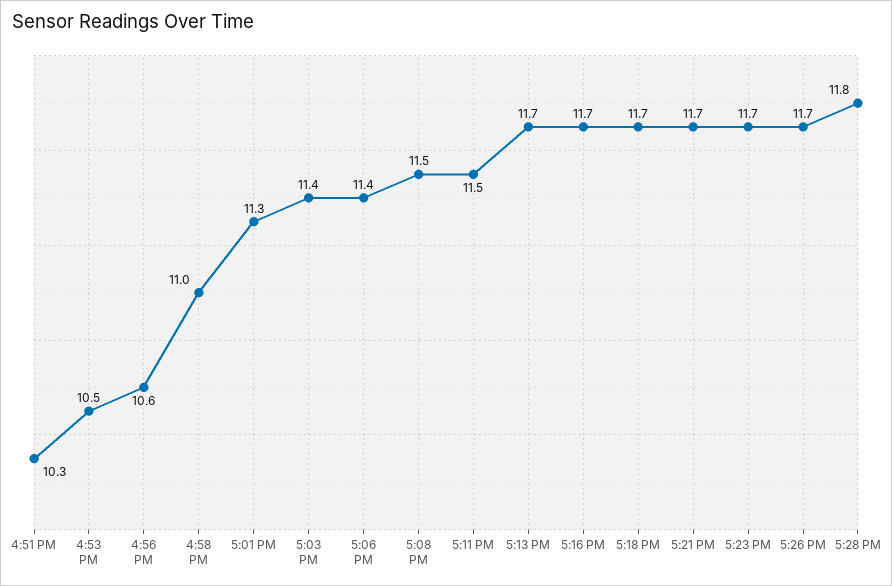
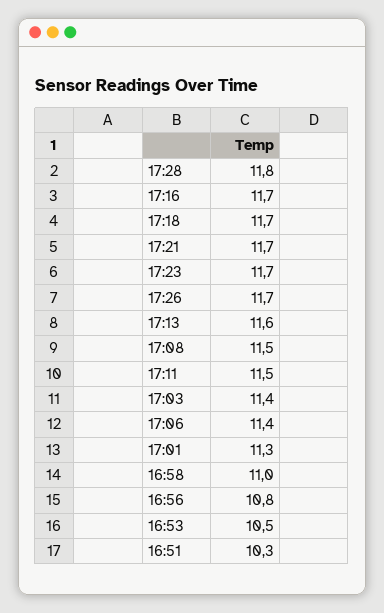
4:56 PM: 10.6 -> 10.8
5:13 PM: 11.7 -> 11.6

